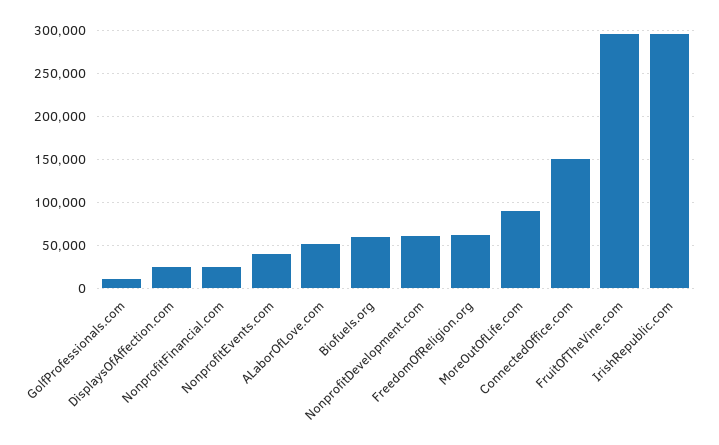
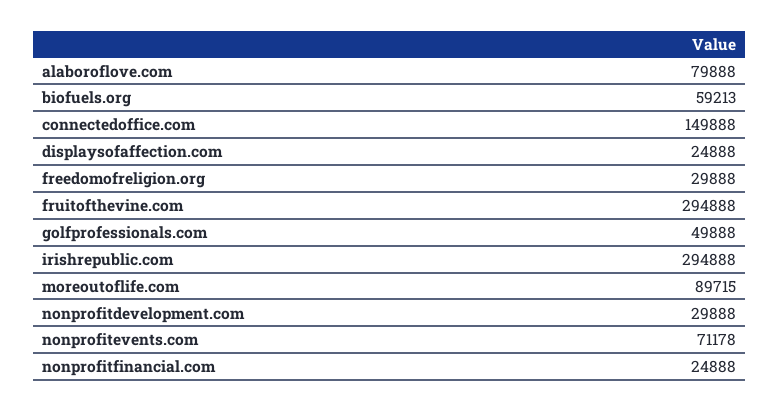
GolfProfessionals.com: 10000 -> 49888
NonprofitEvents.com: 40000 -> 71178
ALaborOfLove.com: 50000 -> 79888
NonprofitDevelopment.com: 60000 -> 29888
FreedomOfReligion.org: 60000 -> 29888

